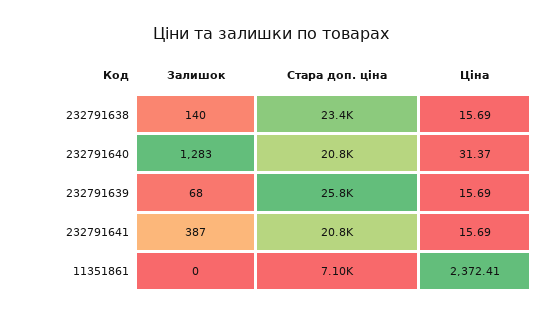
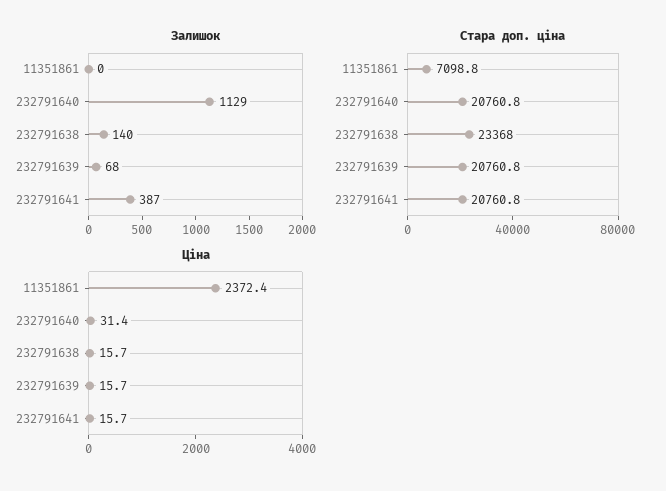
Залишок, 232791640: 1283 -> 1129
Стара доп. ціна, 232791639: 25800 -> 20760.8

